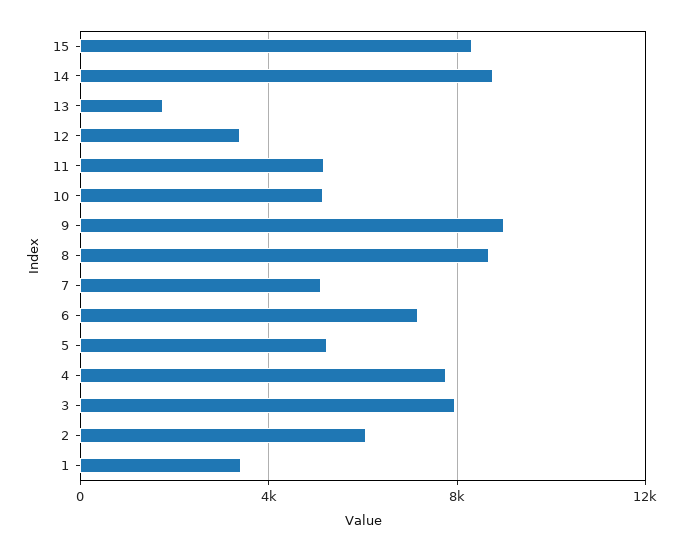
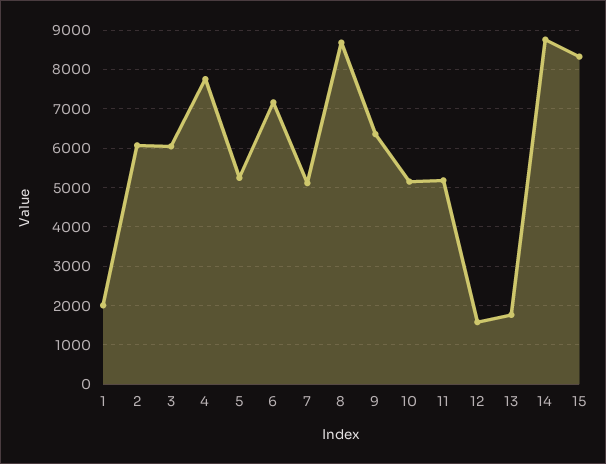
12: 3500 -> 1600
9: 9000 -> 6400
3: 8000 -> 6000
1: 3500 -> 2000

